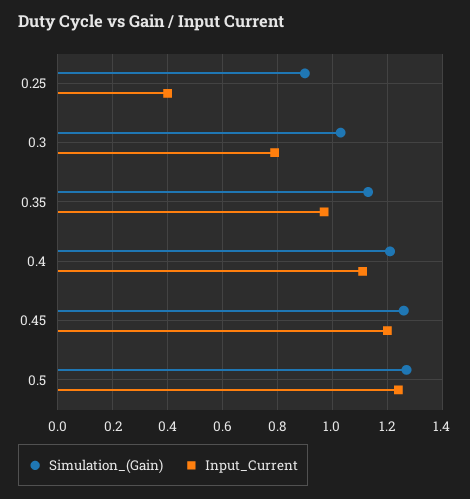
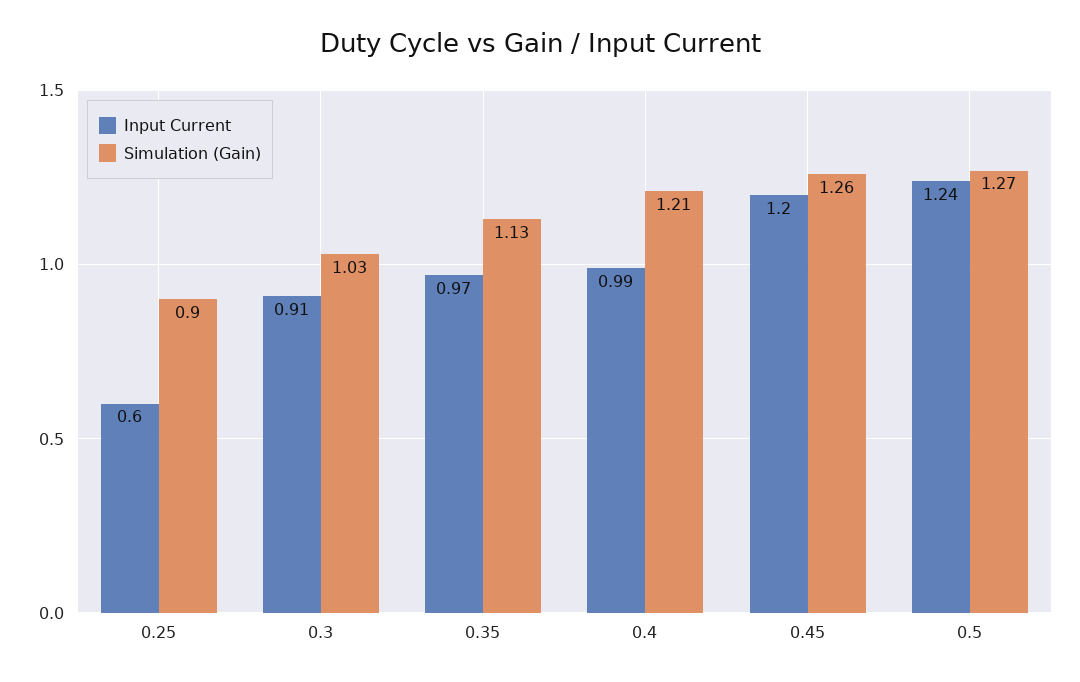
Input_Current, 0.25: 0.4 -> 0.6
Input_Current, 0.3: 0.8 -> 0.91
Input_Current, 0.4: 1.1 -> 0.99

